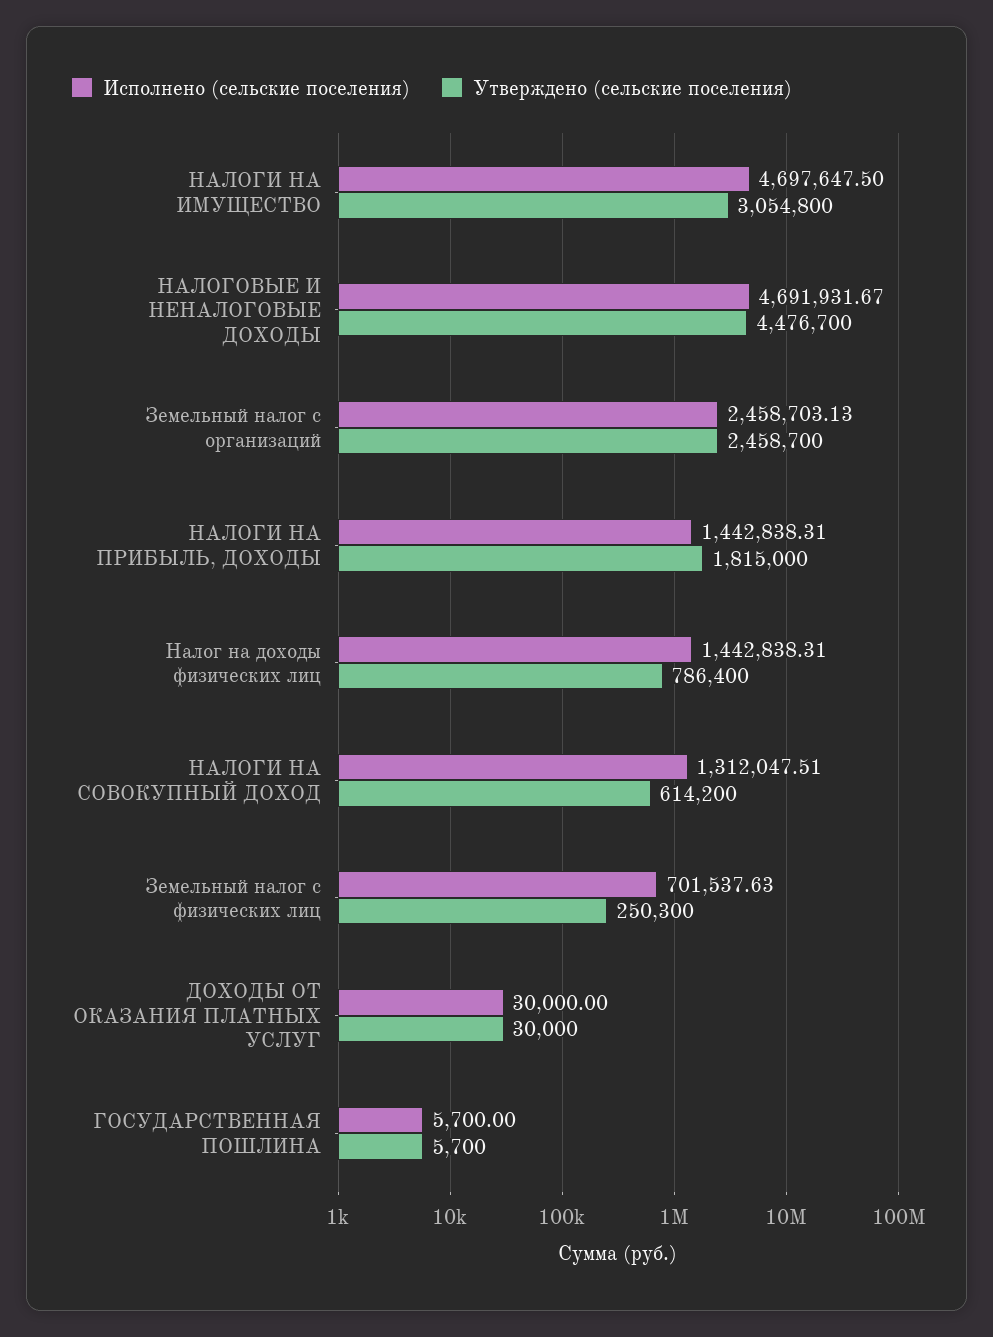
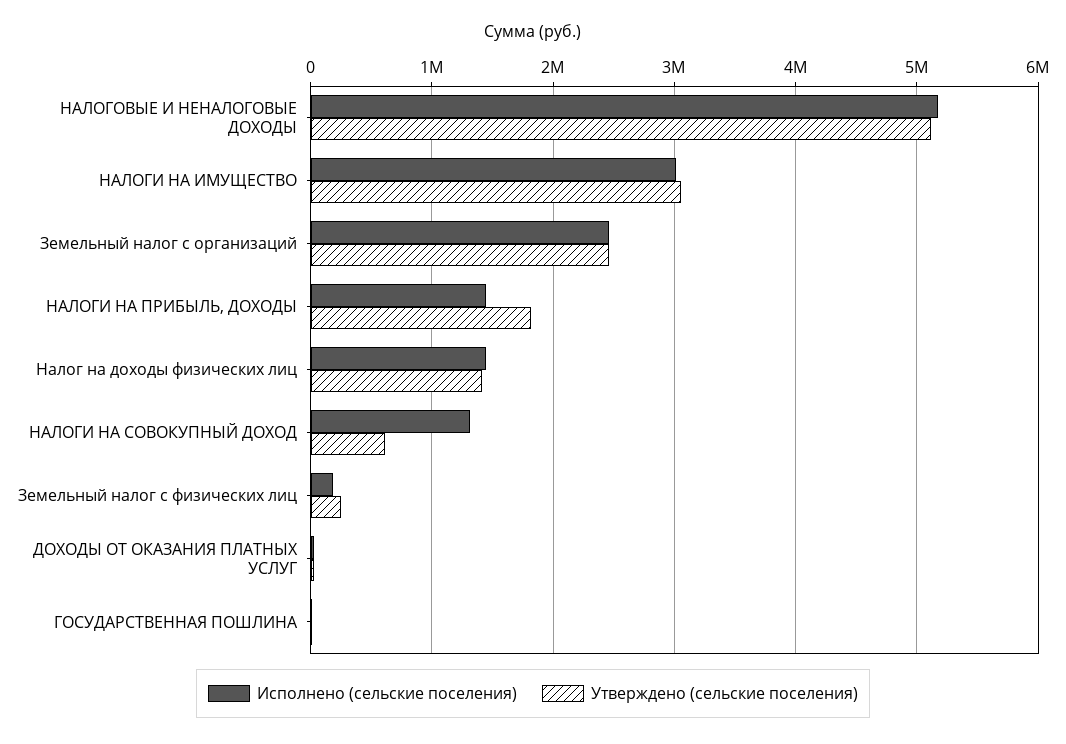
Исполнено (сельские поселения), НАЛОГИ НА ИМУЩЕСТВО: 4697647.5 -> 3000000
Исполнено (сельские поселения), НАЛОГОВЫЕ И НЕНАЛОГОВЫЕ ДОХОДЫ: 4691931.67 -> 5200000
Утверждено (сельские поселения), НАЛОГОВЫЕ И НЕНАЛОГОВЫЕ ДОХОДЫ: 4476700 -> 5100000
Утверждено (сельские поселения), Налог на доходы физических лиц: 786400 -> 1400000
Исполнено (сельские поселения), Земельный налог с физических лиц: 701537.63 -> 200000

